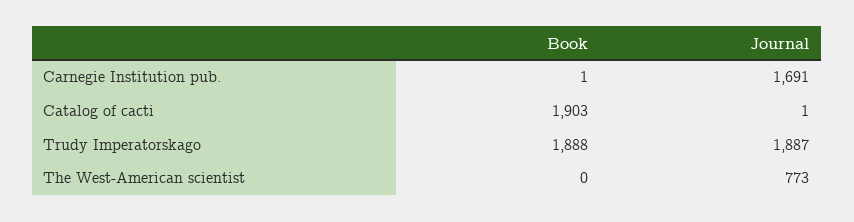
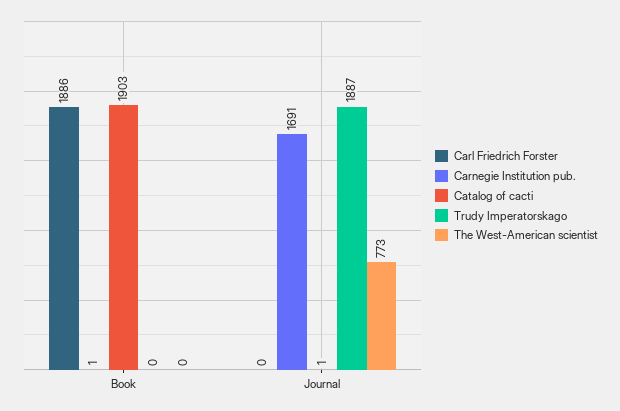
Trudy Imperatorskago, Book: 1888 -> 0
Carl Friedrich Forster, Book: none -> 1886
Carl Friedrich Forster, Journal: none -> 0

